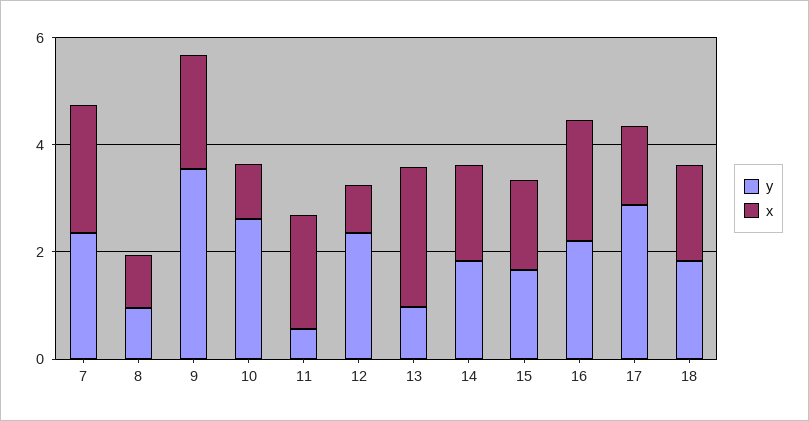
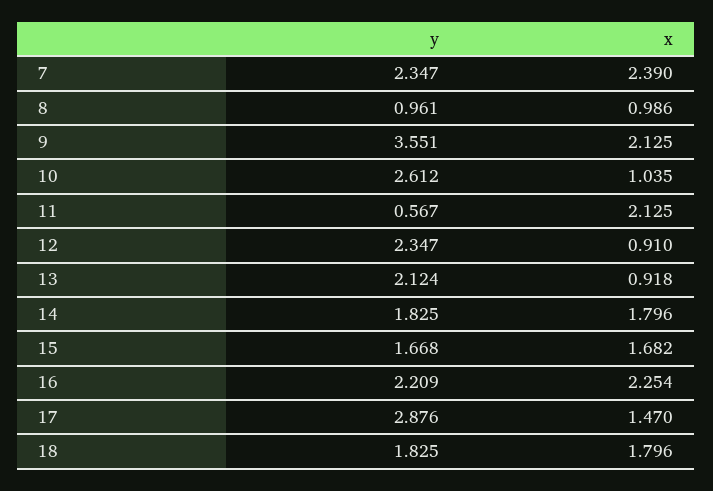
y, 13: 1 -> 2.124
x, 13: 2.5 -> 0.918

